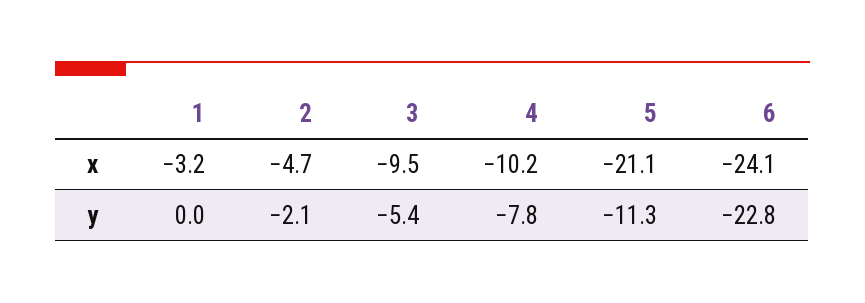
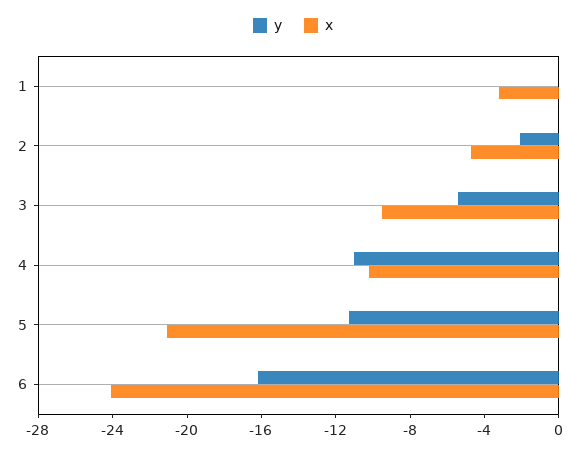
y, 4: -7.8 -> -11
y, 6: -22.8 -> -16

